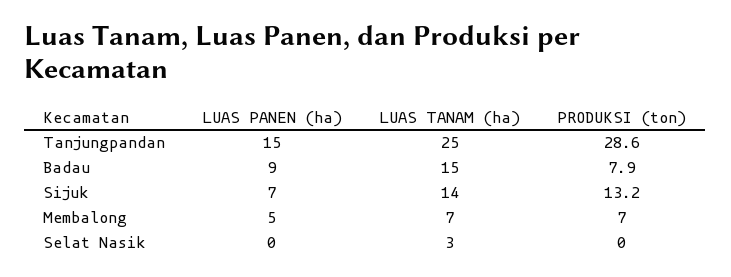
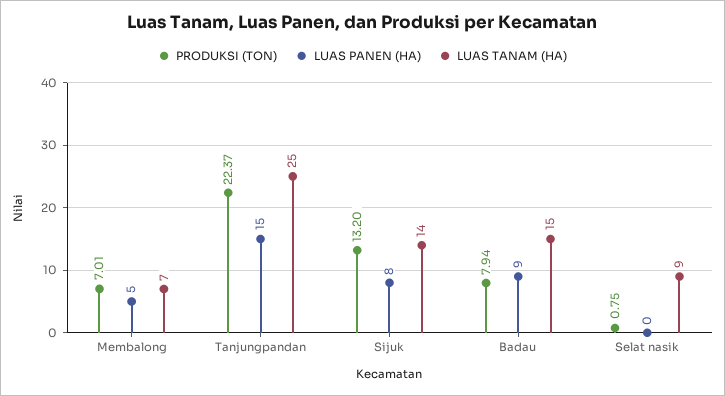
PRODUKSI (ton), Tanjungpandan: 28.6 -> 22.37
LUAS PANEN (ha), Sijuk: 7 -> 8
LUAS TANAM (ha), Selat Nasik: 3 -> 9
PRODUKSI (ton), Selat Nasik: 0 -> 0.75

